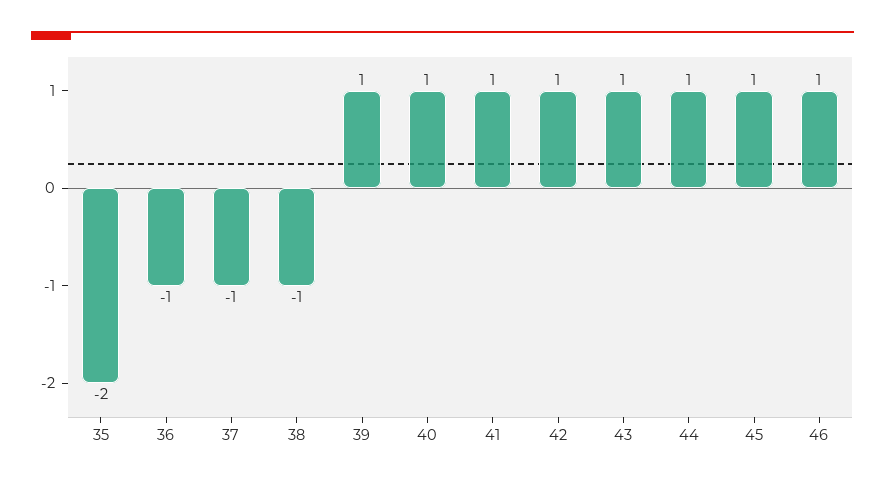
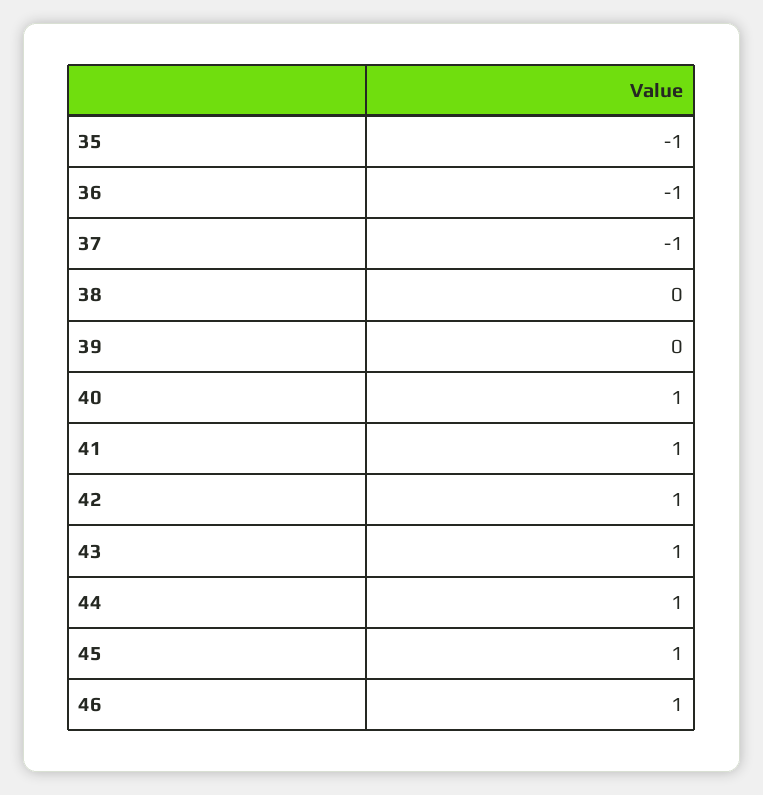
35: -2 -> -1
38: -1 -> 0
39: 1 -> 0

